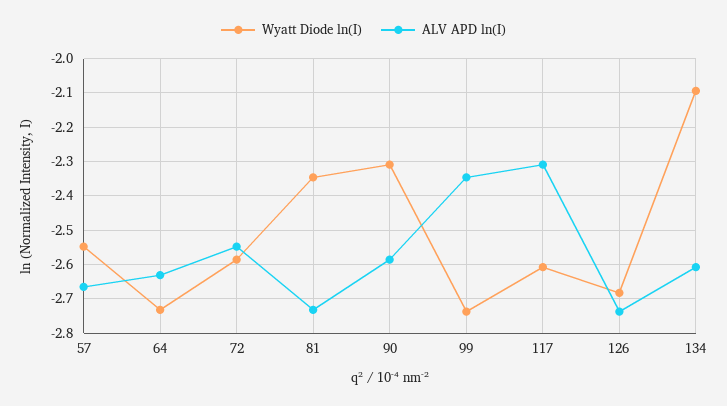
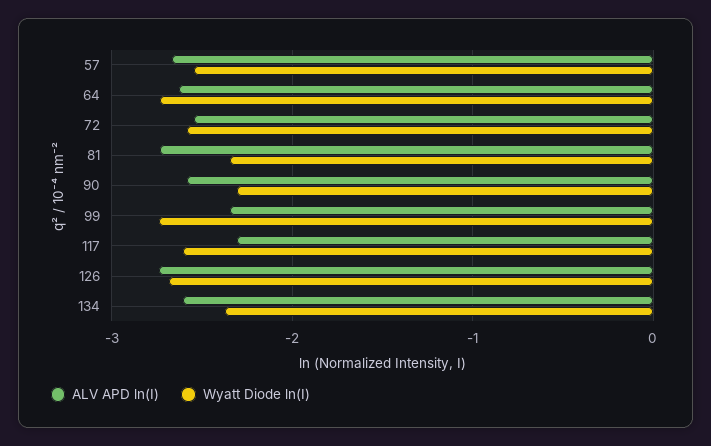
Wyatt Diode ln(I), 134: -2.1 -> -2.4

